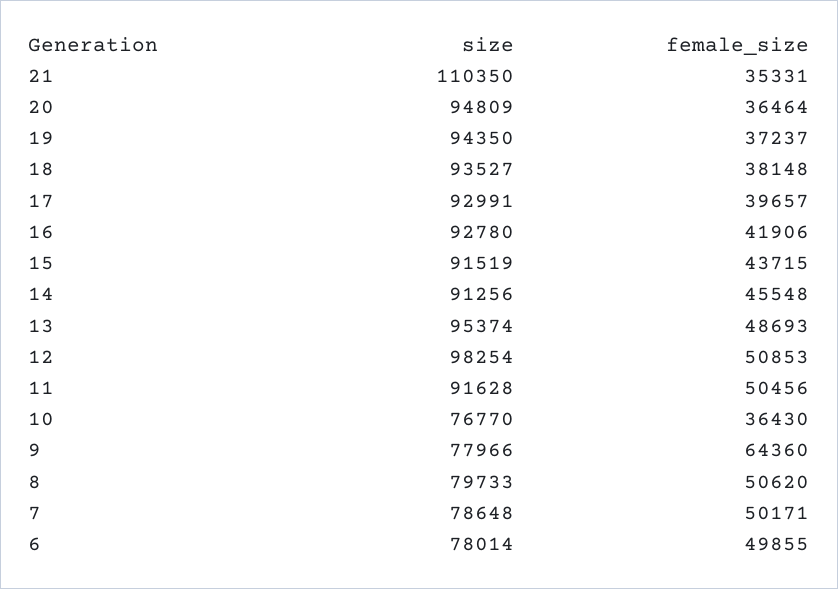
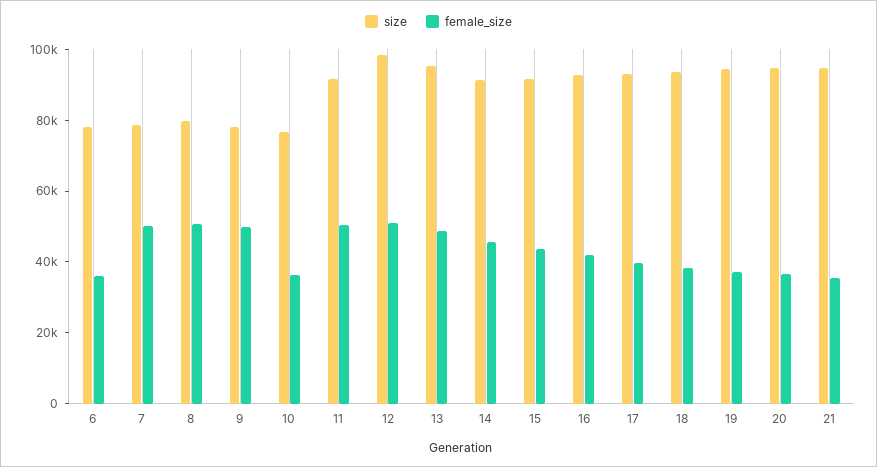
size, 21: 110350 -> 95000
female_size, 9: 64360 -> 50000
female_size, 6: 49855 -> 35000

